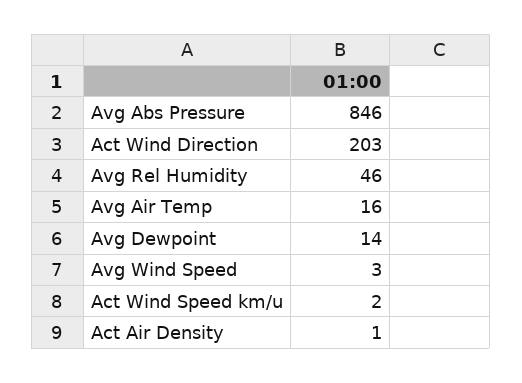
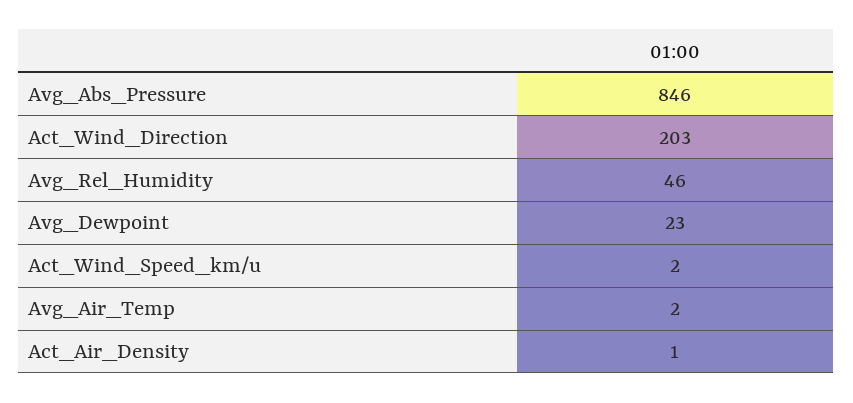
Avg Air Temp: 16 -> 2
Avg Dewpoint: 14 -> 23
Avg Wind Speed: 3 -> none

